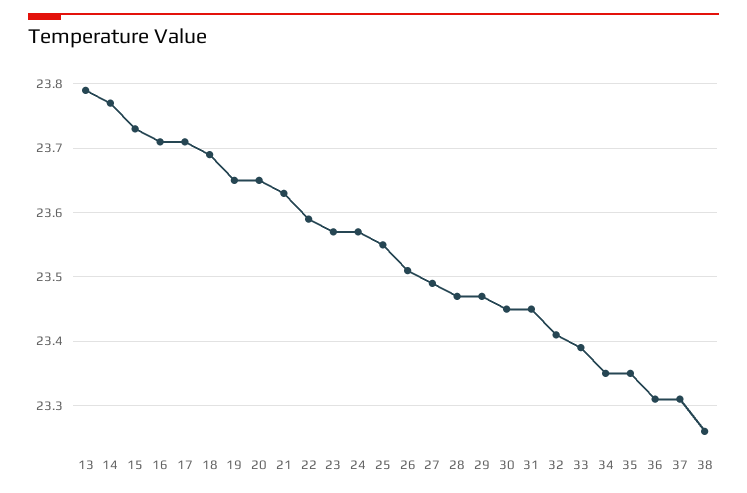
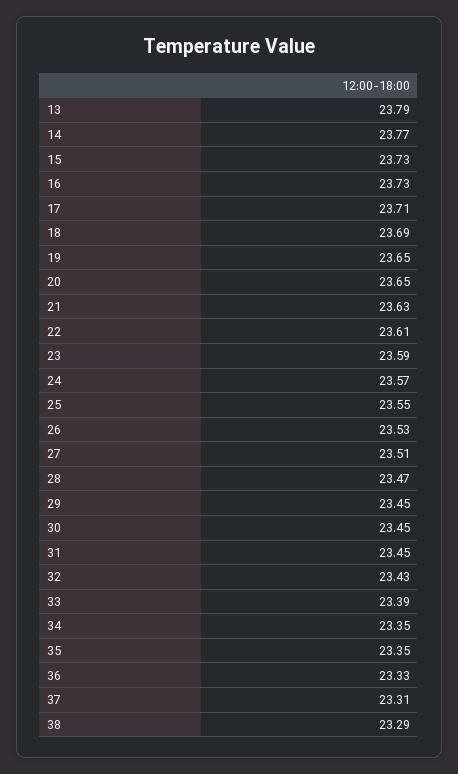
16: 23.71 -> 23.73
22: 23.59 -> 23.61
23: 23.57 -> 23.59
26: 23.51 -> 23.53
27: 23.49 -> 23.51
29: 23.47 -> 23.45
32: 23.41 -> 23.43
36: 23.31 -> 23.33
38: 23.26 -> 23.29

